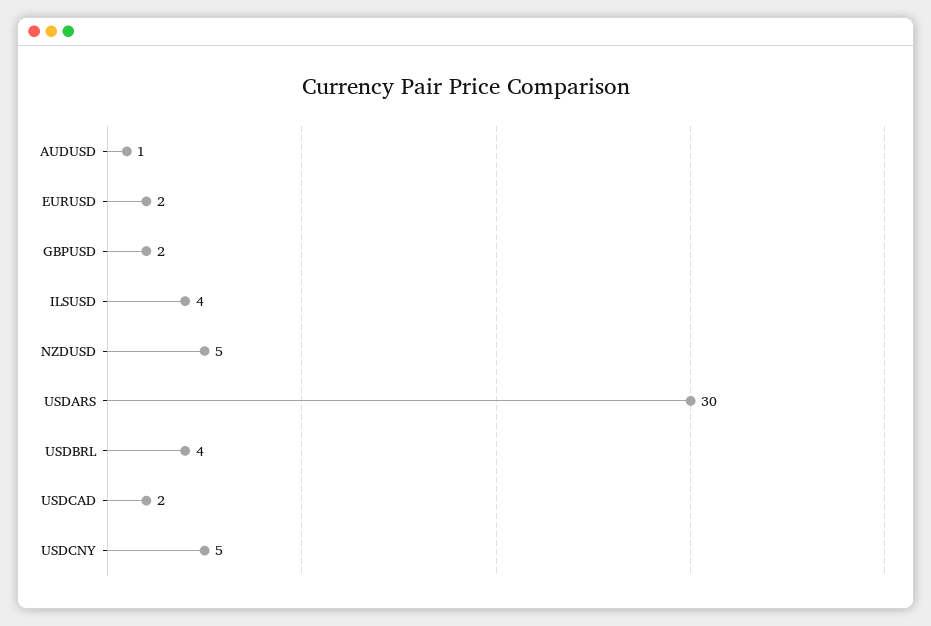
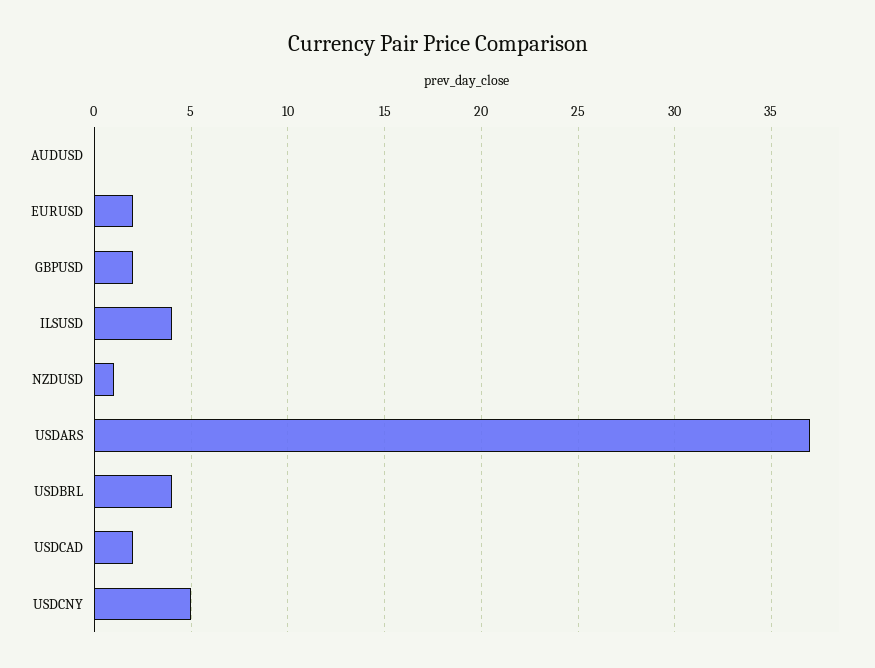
AUDUSD: 1 -> 0
NZDUSD: 5 -> 1
USDARS: 30 -> 37

